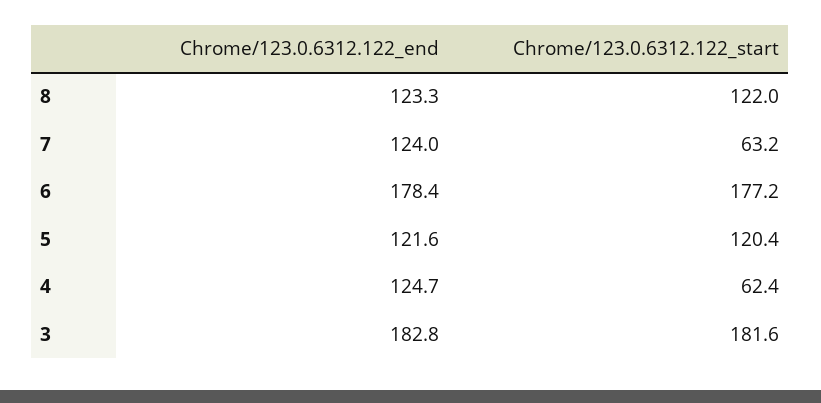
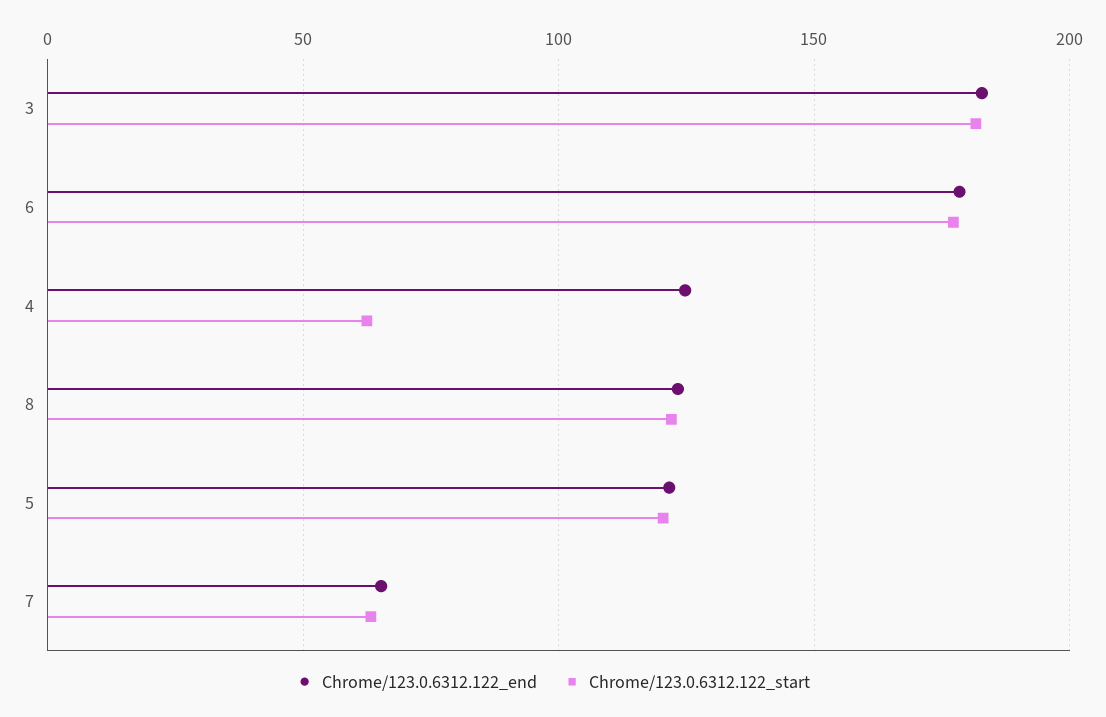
Chrome/123.0.6312.122_end, 7: 124 -> 65

